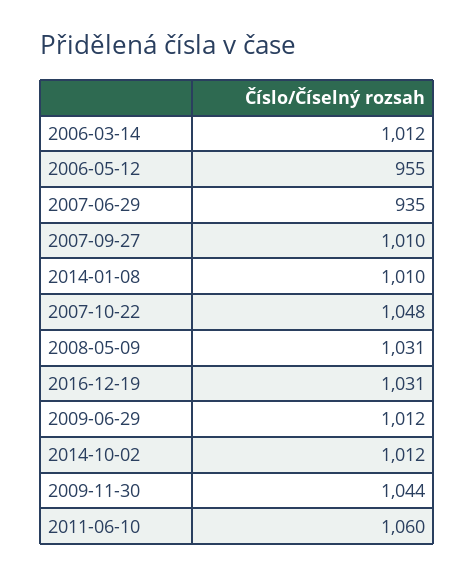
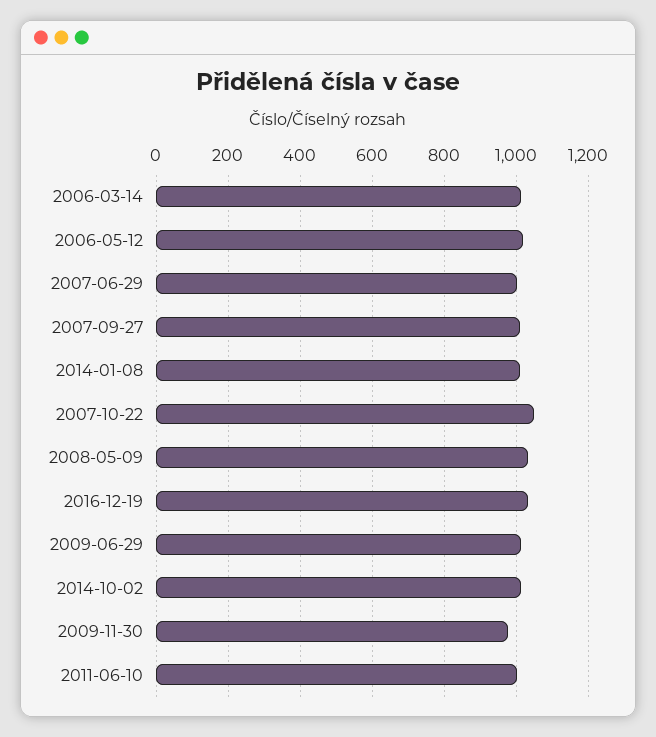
2006-05-12: 955 -> 1020
2007-06-29: 935 -> 1000
2009-11-30: 1044 -> 980
2011-06-10: 1060 -> 1000

